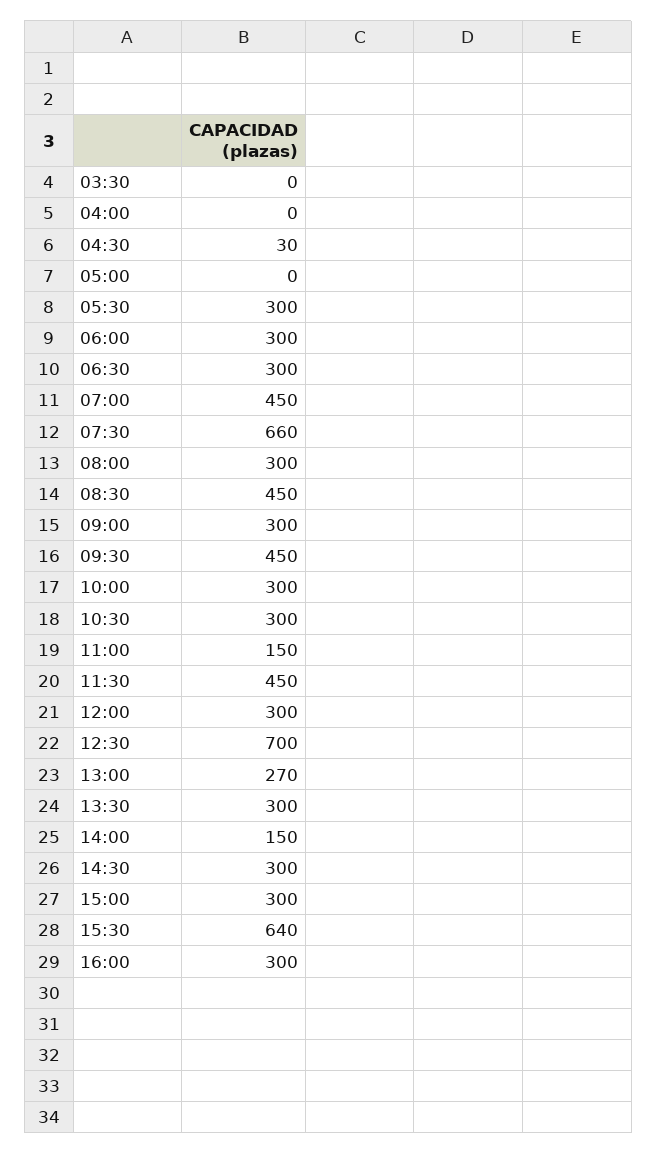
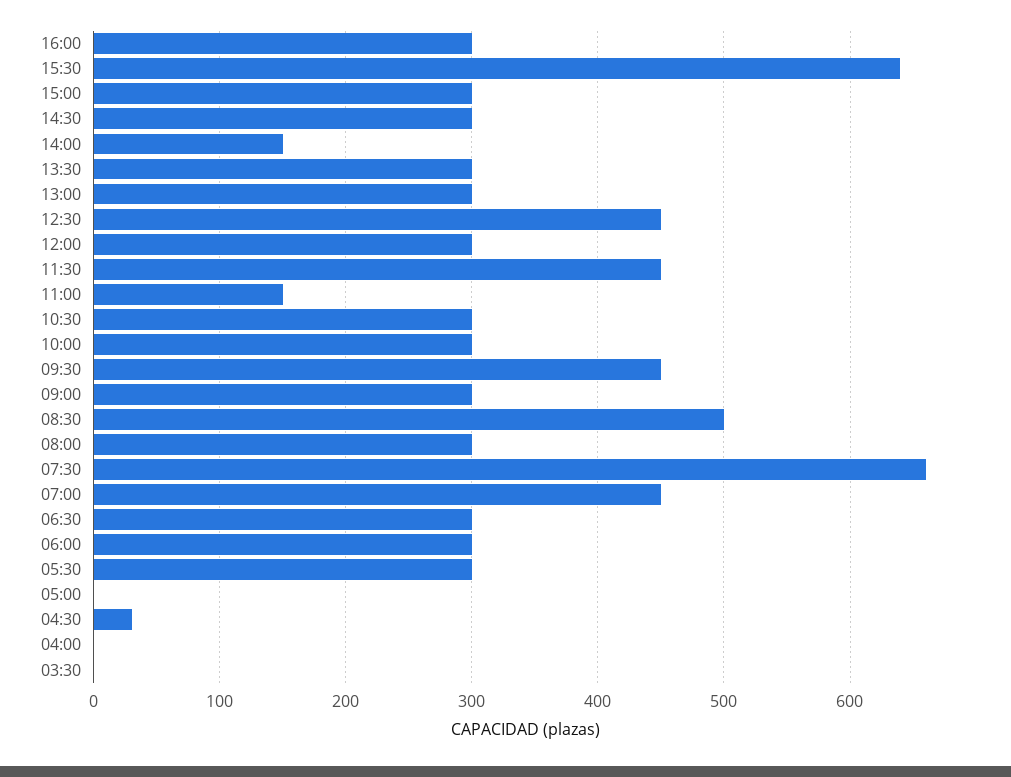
08:30: 450 -> 500
12:30: 700 -> 450
13:00: 270 -> 300

